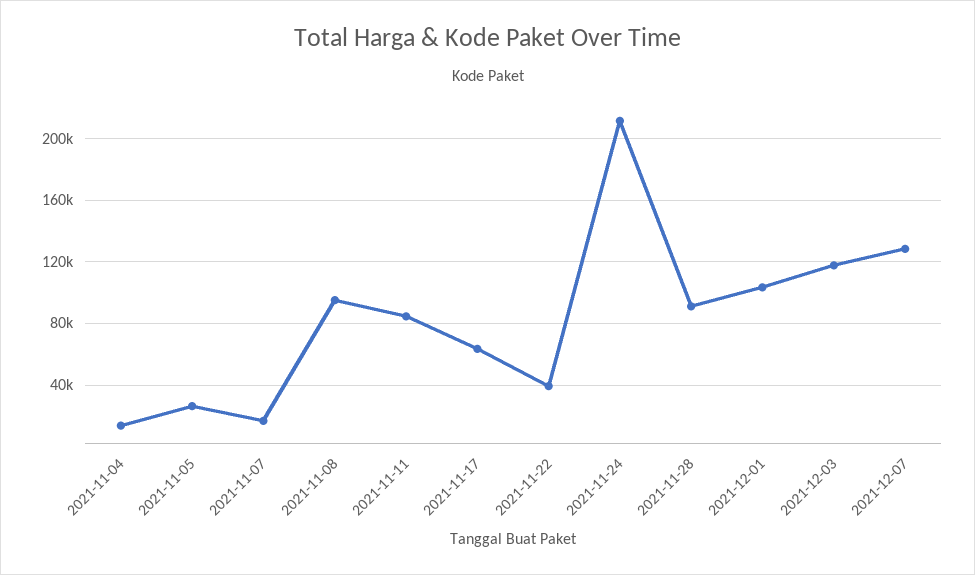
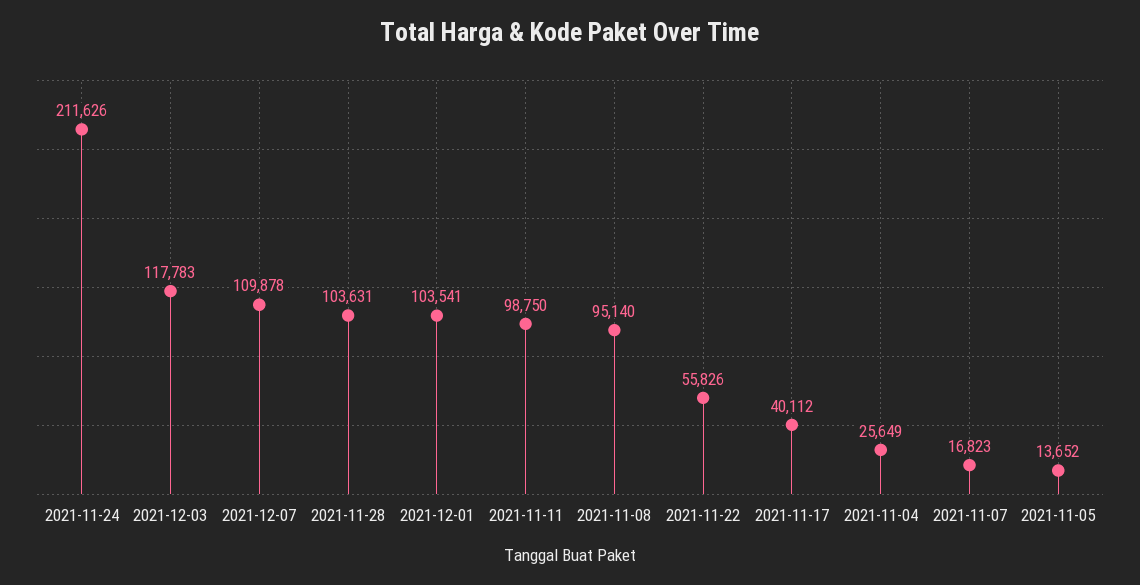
2021-11-04: 15000 -> 25649
2021-11-05: 25000 -> 13652
2021-11-11: 85000 -> 98750
2021-11-17: 65000 -> 40112
2021-11-22: 40000 -> 55826
2021-11-28: 90000 -> 103631
2021-12-07: 130000 -> 109878

